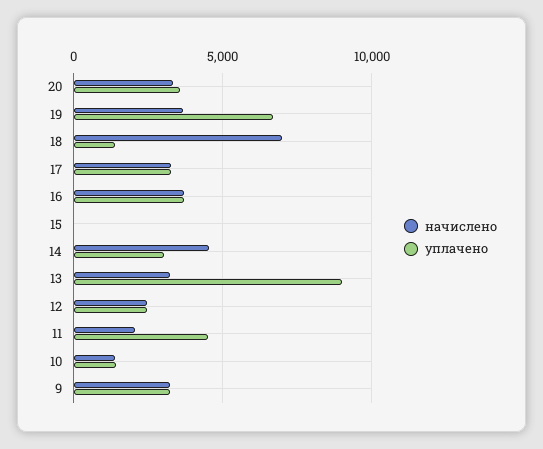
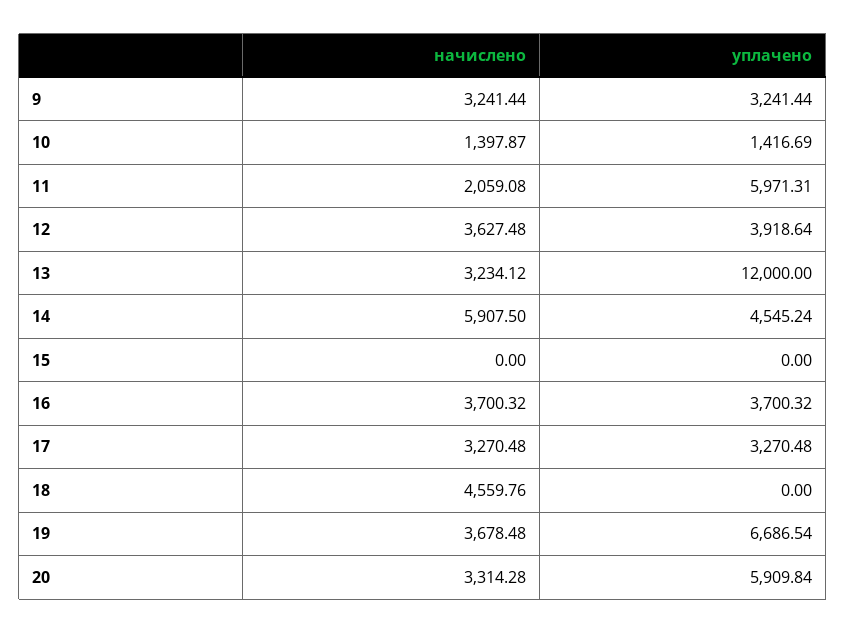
уплачено, 20: 3500 -> 5909.84
начислено, 18: 7000 -> 4559.76
уплачено, 18: 1500 -> 0
начислено, 14: 4500 -> 5907.5
уплачено, 14: 3000 -> 4545.24
уплачено, 13: 9000 -> 12000
начислено, 12: 2500 -> 3627.48
уплачено, 12: 2500 -> 3918.64
уплачено, 11: 4500 -> 5971.31

